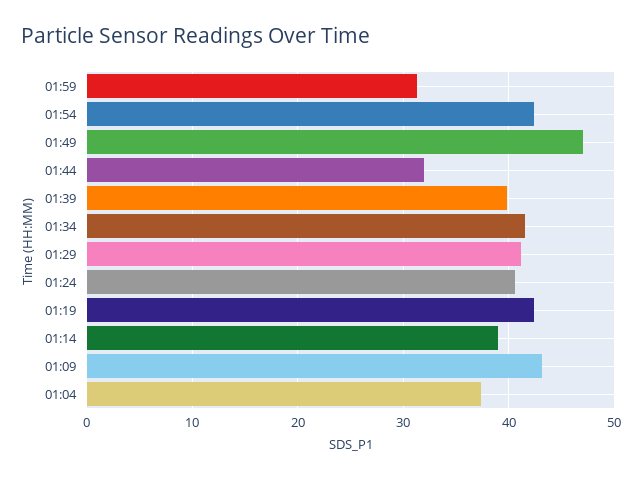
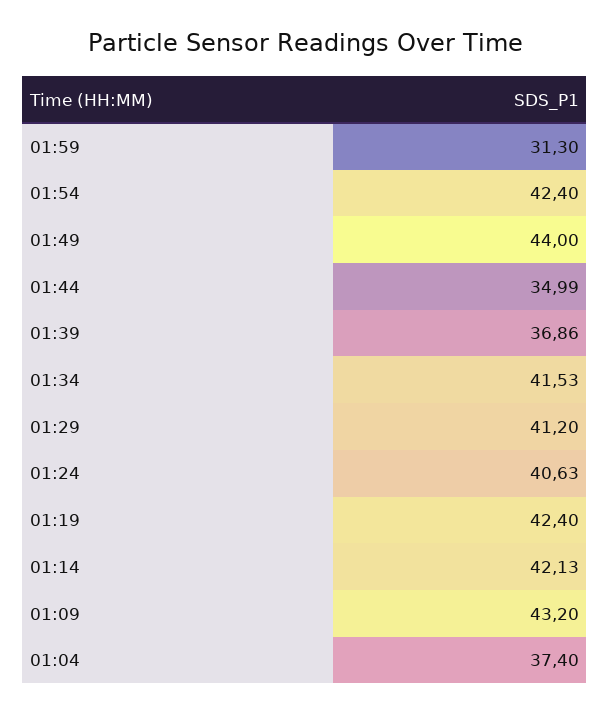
01:49: 47 -> 44
01:44: 32 -> 34.99
01:39: 40 -> 36.86
01:14: 39 -> 42.13

